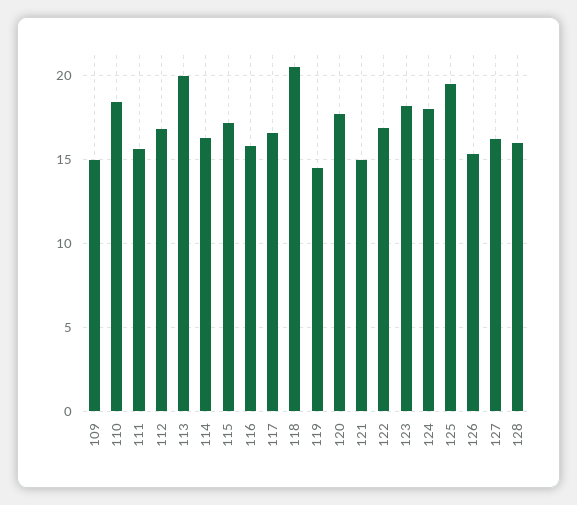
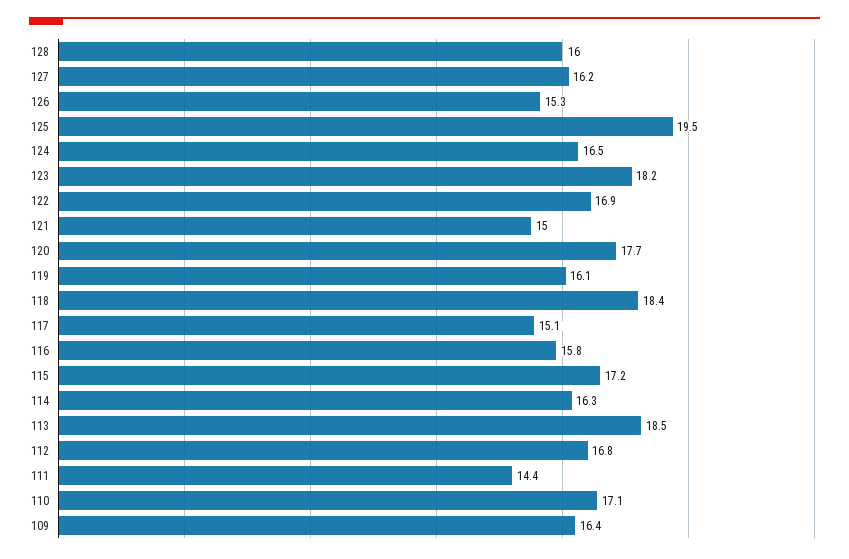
109: 15 -> 16.4
110: 18.5 -> 17.1
111: 15.5 -> 14.4
113: 20 -> 18.5
117: 16.5 -> 15.1
118: 20.5 -> 18.4
119: 14.5 -> 16.1
124: 18 -> 16.5

